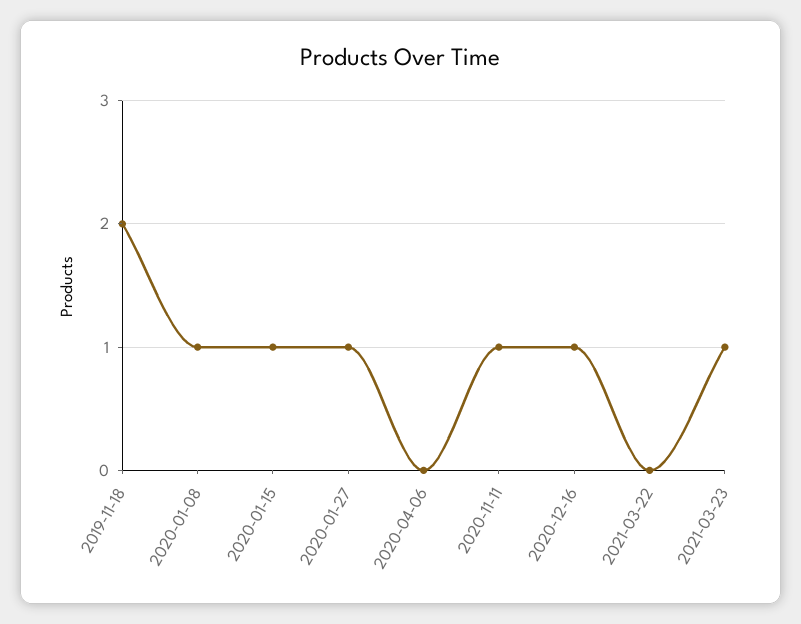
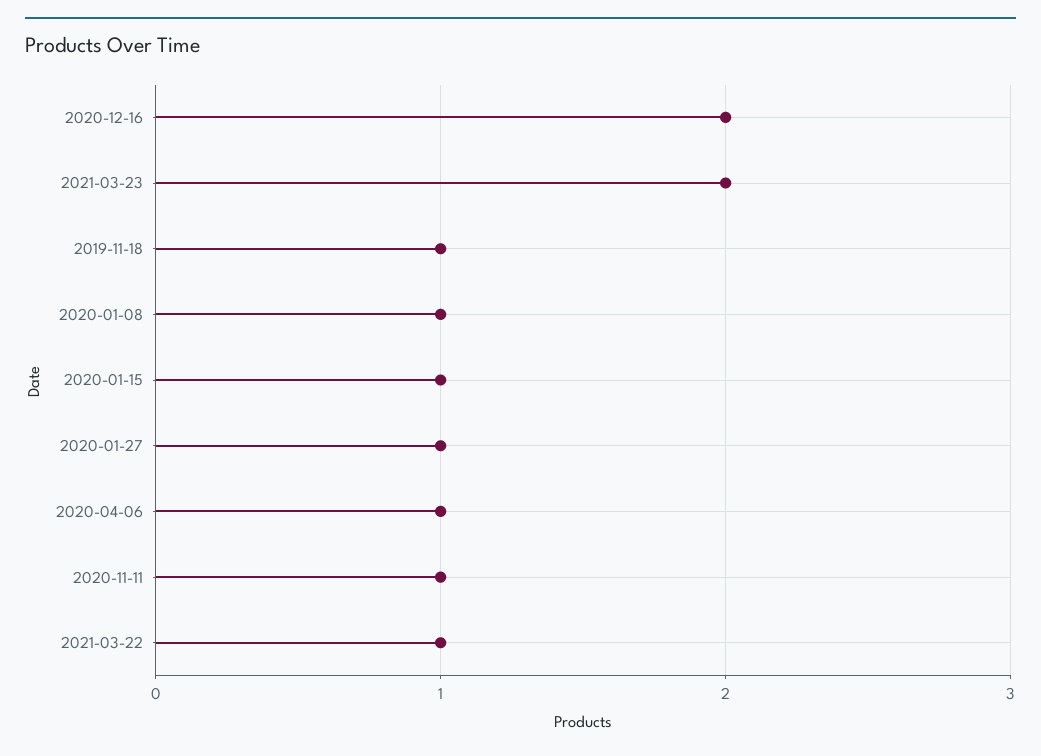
2019-11-18: 2 -> 1
2020-04-06: 0 -> 1
2020-12-16: 1 -> 2
2021-03-22: 0 -> 1
2021-03-23: 1 -> 2

